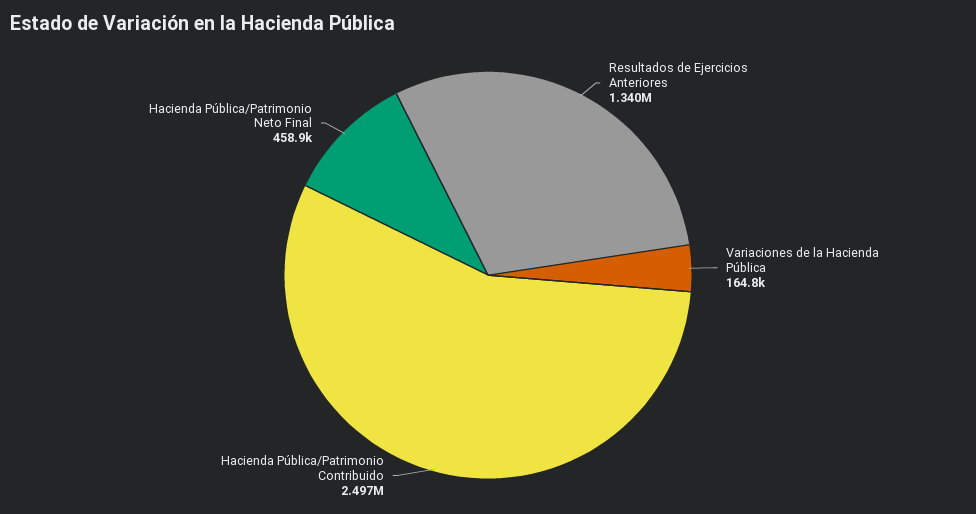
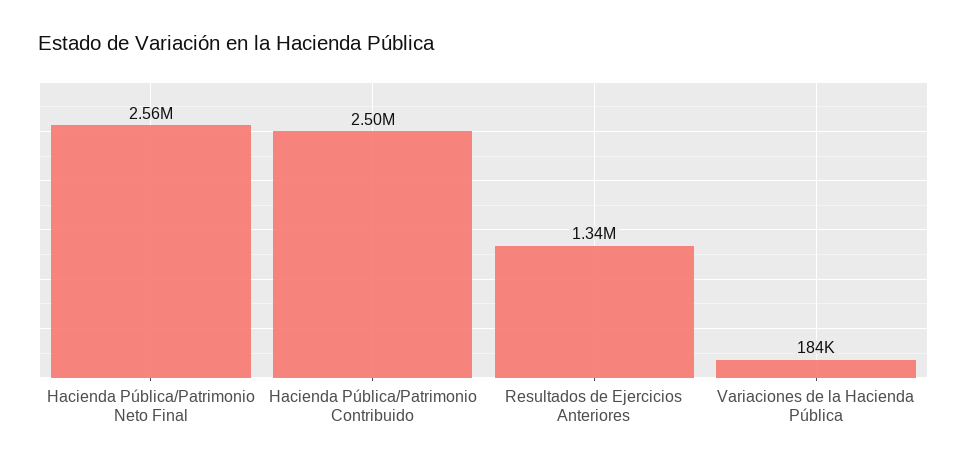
Variaciones de la Hacienda Pública: 164800 -> 184000
Hacienda Pública/Patrimonio Neto Final: 458900 -> 2560000

